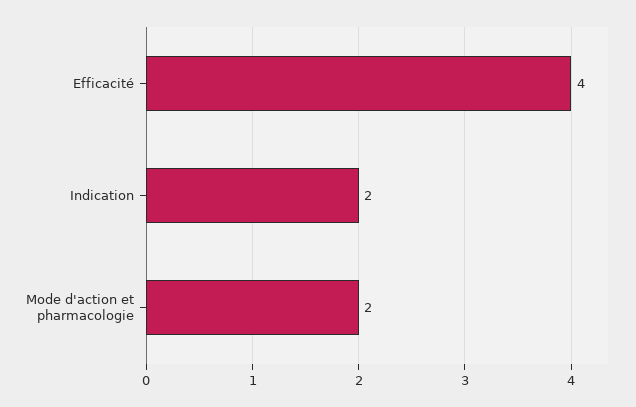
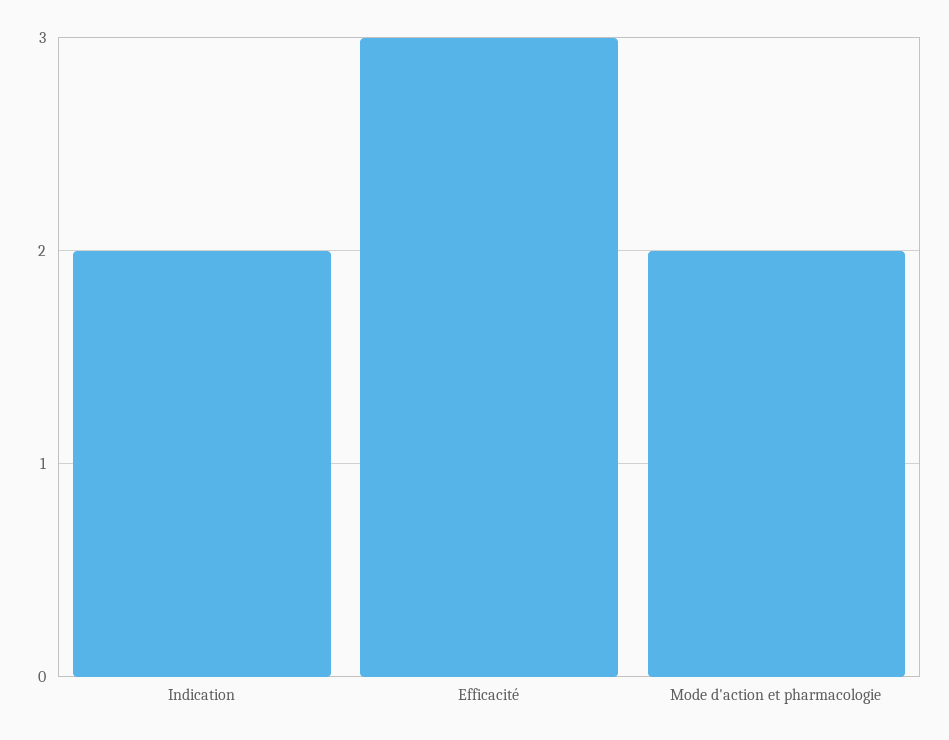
Efficacité: 4 -> 3

